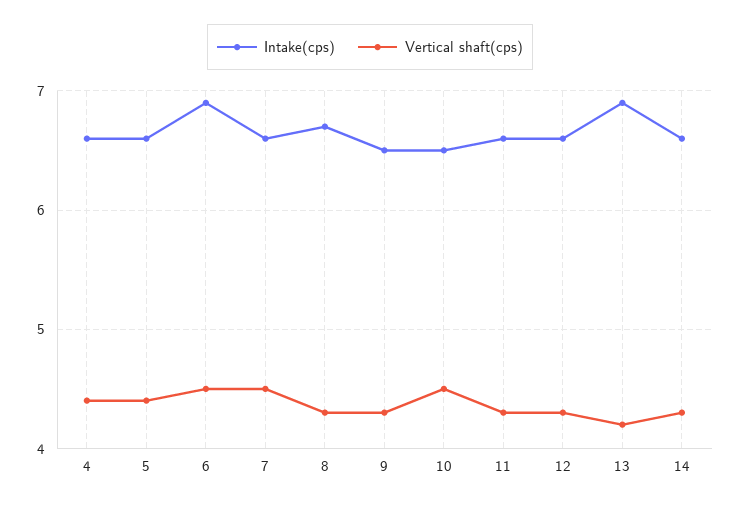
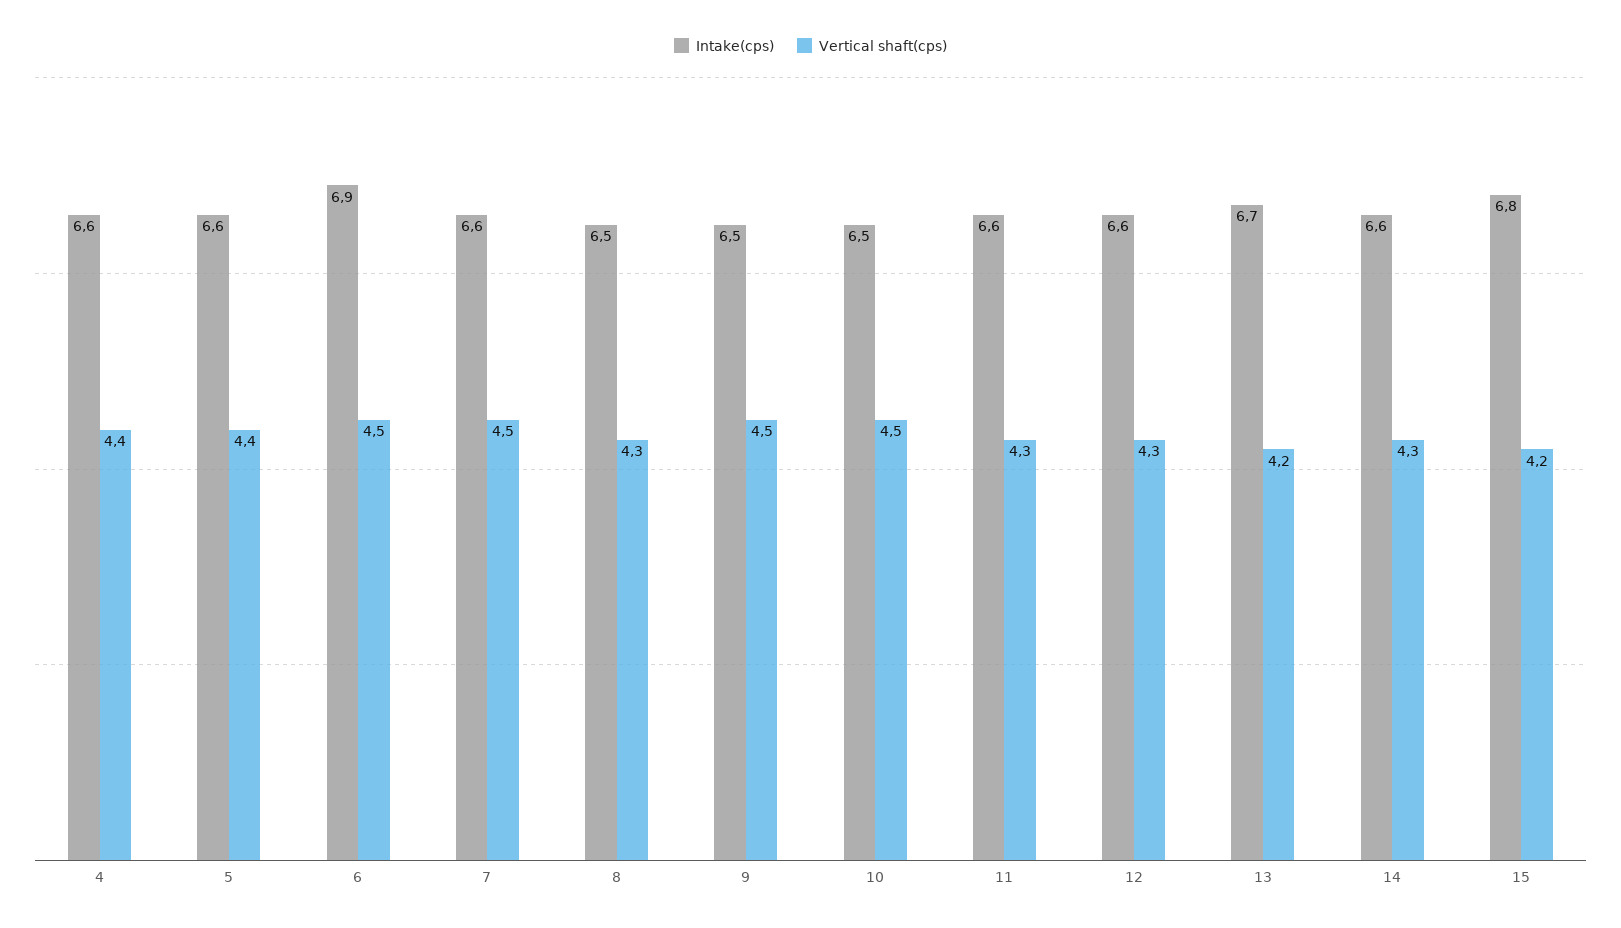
Intake(cps), 8: 6.7 -> 6.5
Vertical shaft(cps), 9: 4.3 -> 4.5
Intake(cps), 13: 6.9 -> 6.7
Intake(cps), 15: none -> 6.8
Vertical shaft(cps), 15: none -> 4.2

